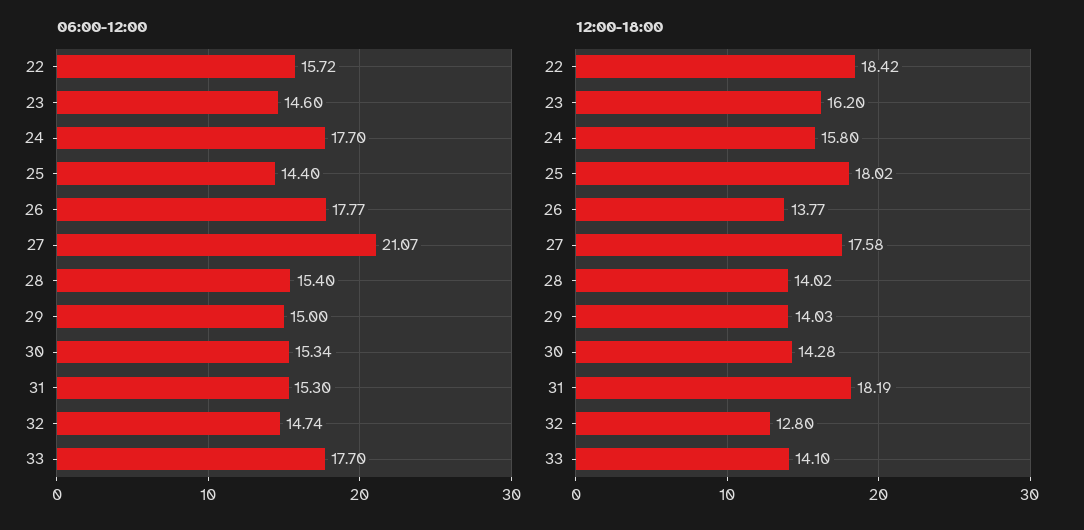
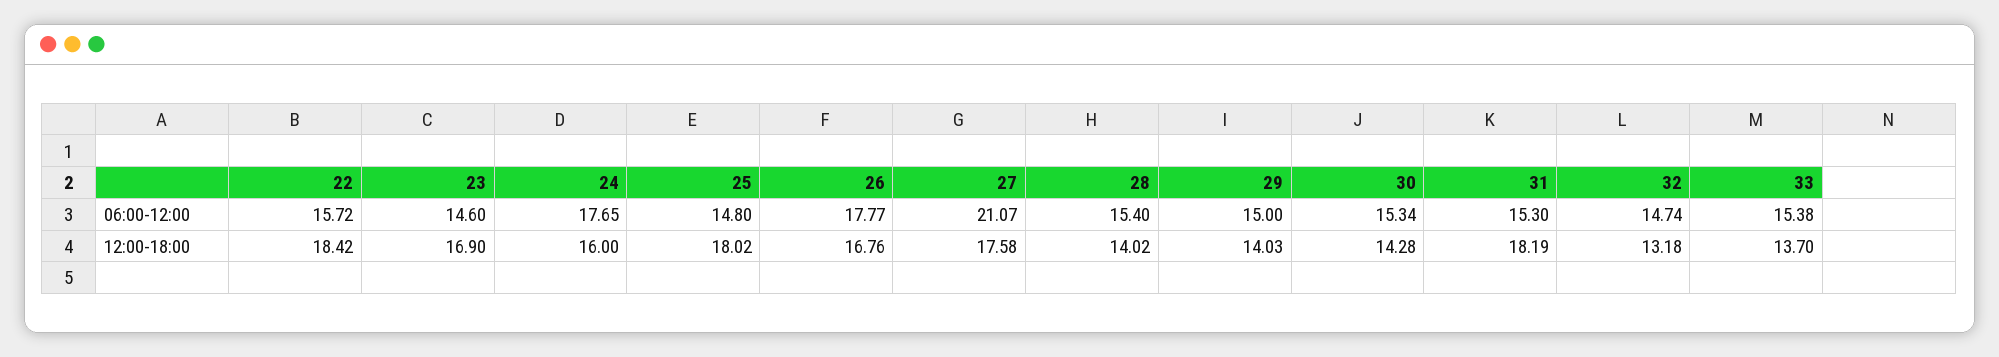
06:00-12:00, 24: 17.7 -> 17.65
06:00-12:00, 25: 14.4 -> 14.8
06:00-12:00, 33: 17.7 -> 15.38
12:00-18:00, 23: 16.2 -> 16.9
12:00-18:00, 24: 15.8 -> 16
12:00-18:00, 26: 13.77 -> 16.76
12:00-18:00, 32: 12.8 -> 13.18
12:00-18:00, 33: 14.1 -> 13.7

